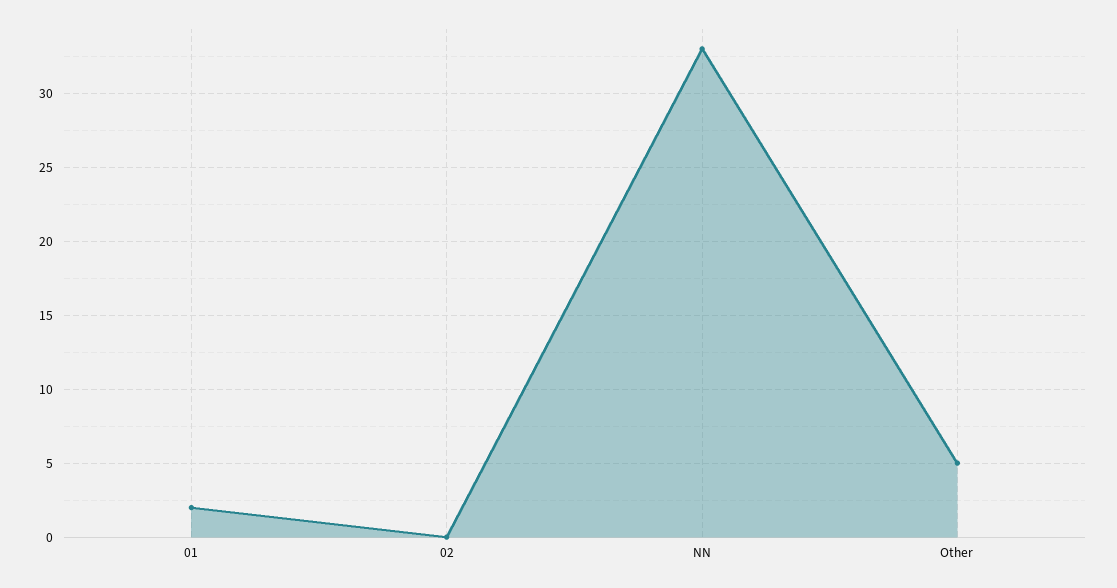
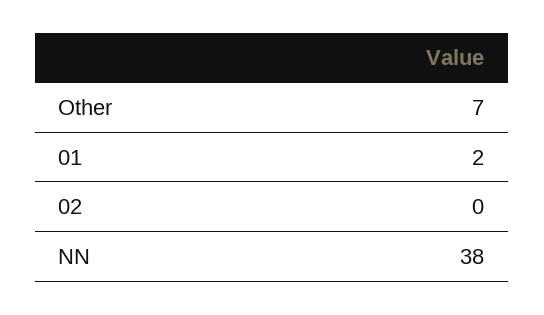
NN: 33 -> 38
Other: 5 -> 7

